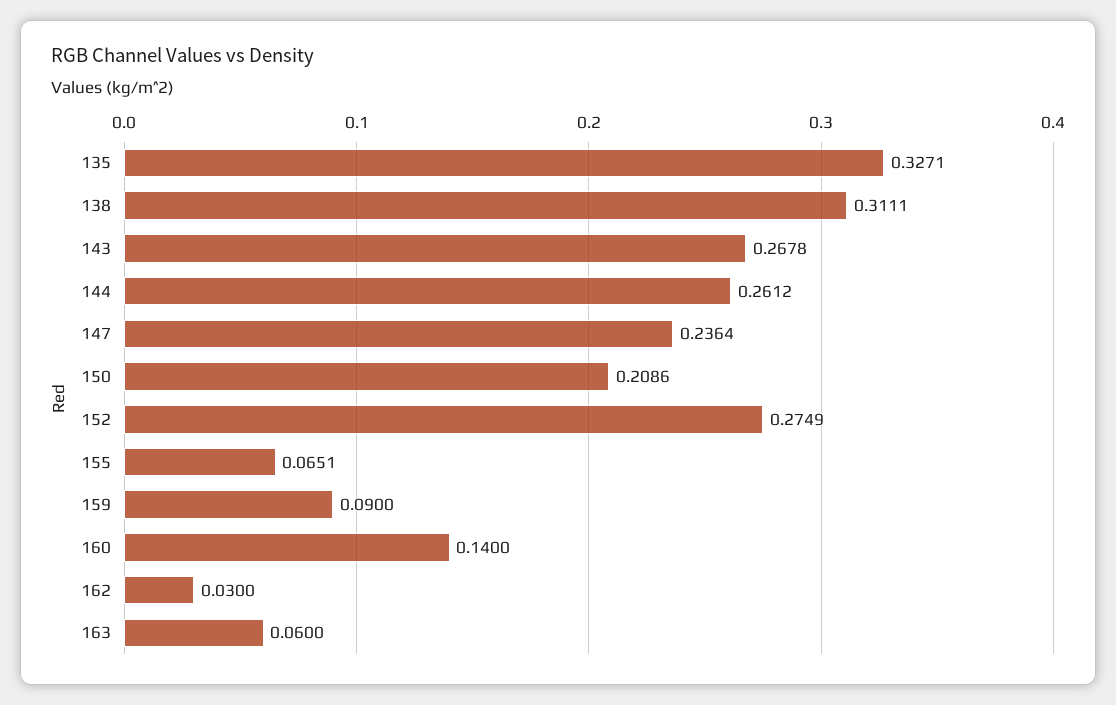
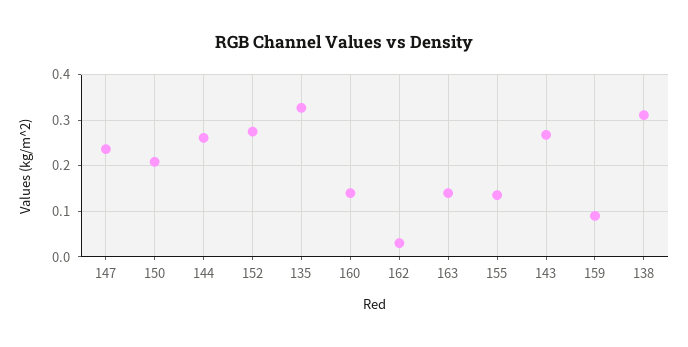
155: 0.0651 -> 0.14
163: 0.06 -> 0.14

